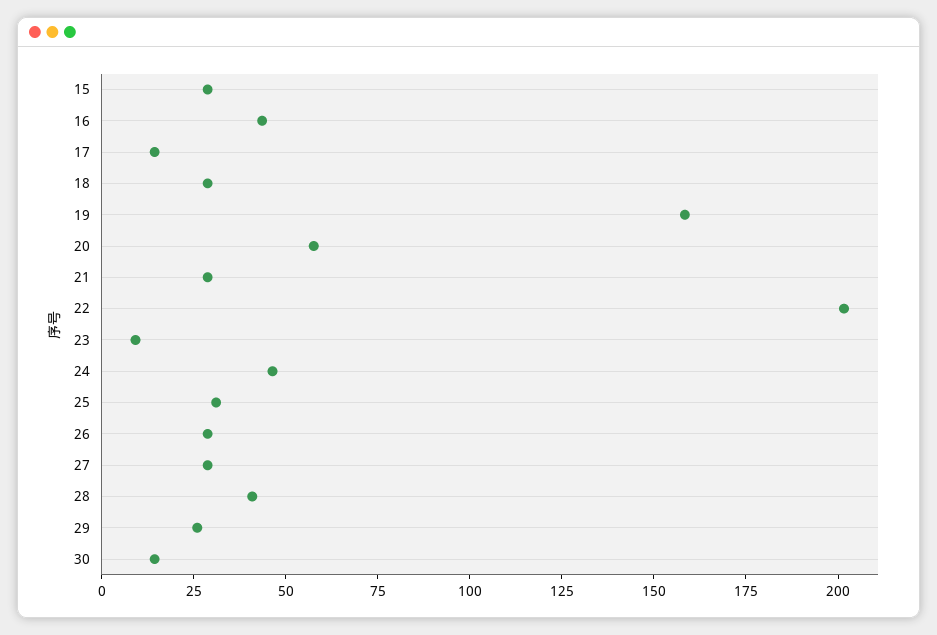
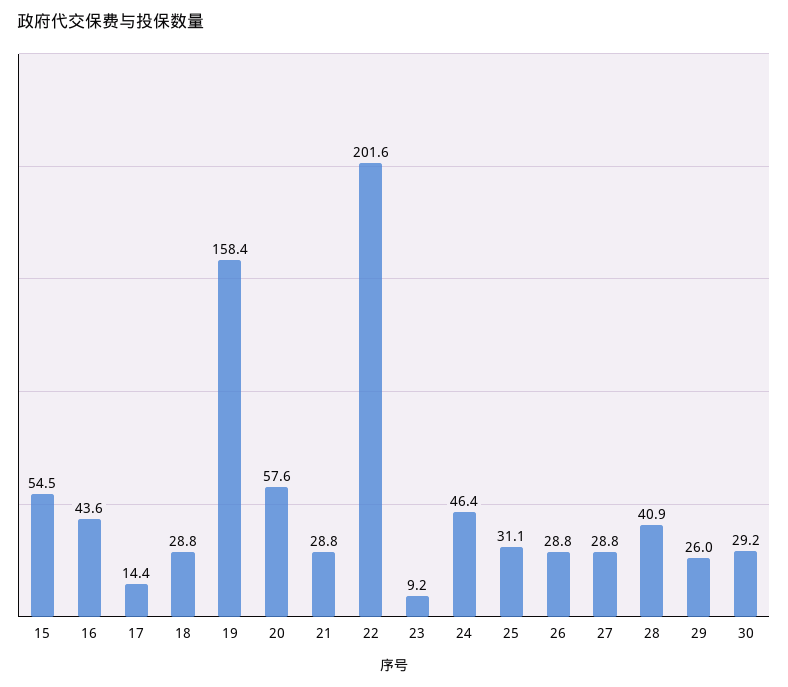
15: 30 -> 54.5
30: 15 -> 29.2

